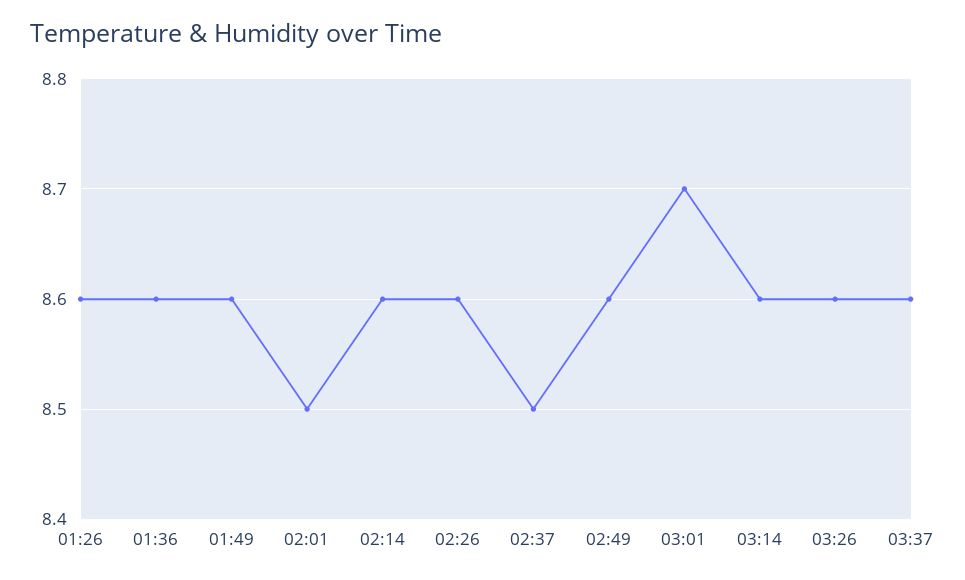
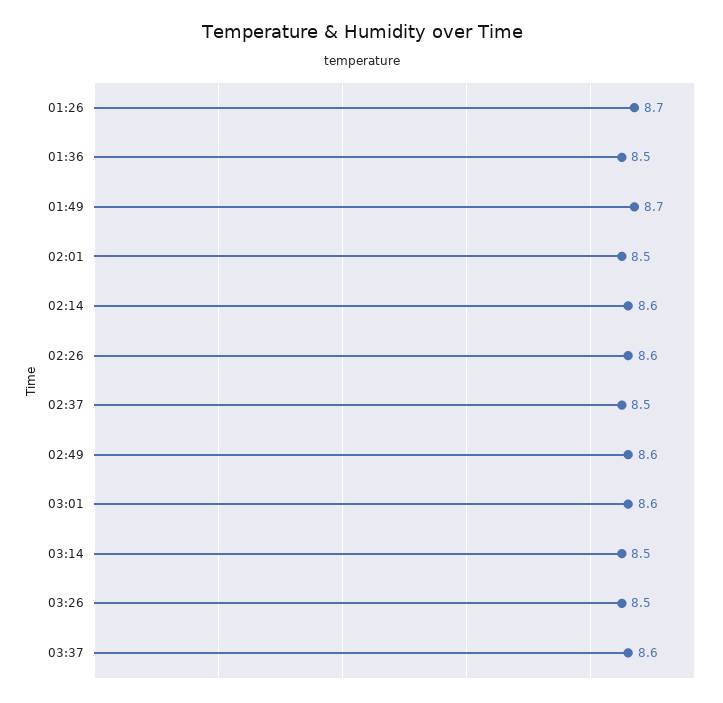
01:26: 8.6 -> 8.7
01:36: 8.6 -> 8.5
01:49: 8.6 -> 8.7
03:01: 8.7 -> 8.6
03:14: 8.6 -> 8.5
03:26: 8.6 -> 8.5

